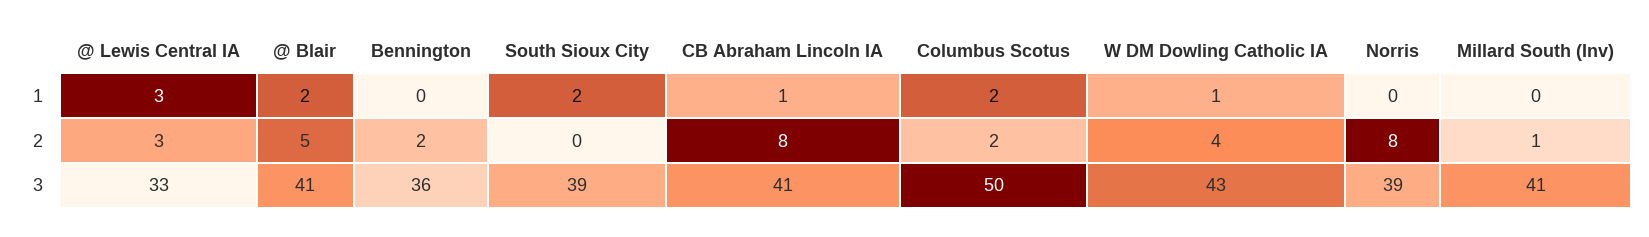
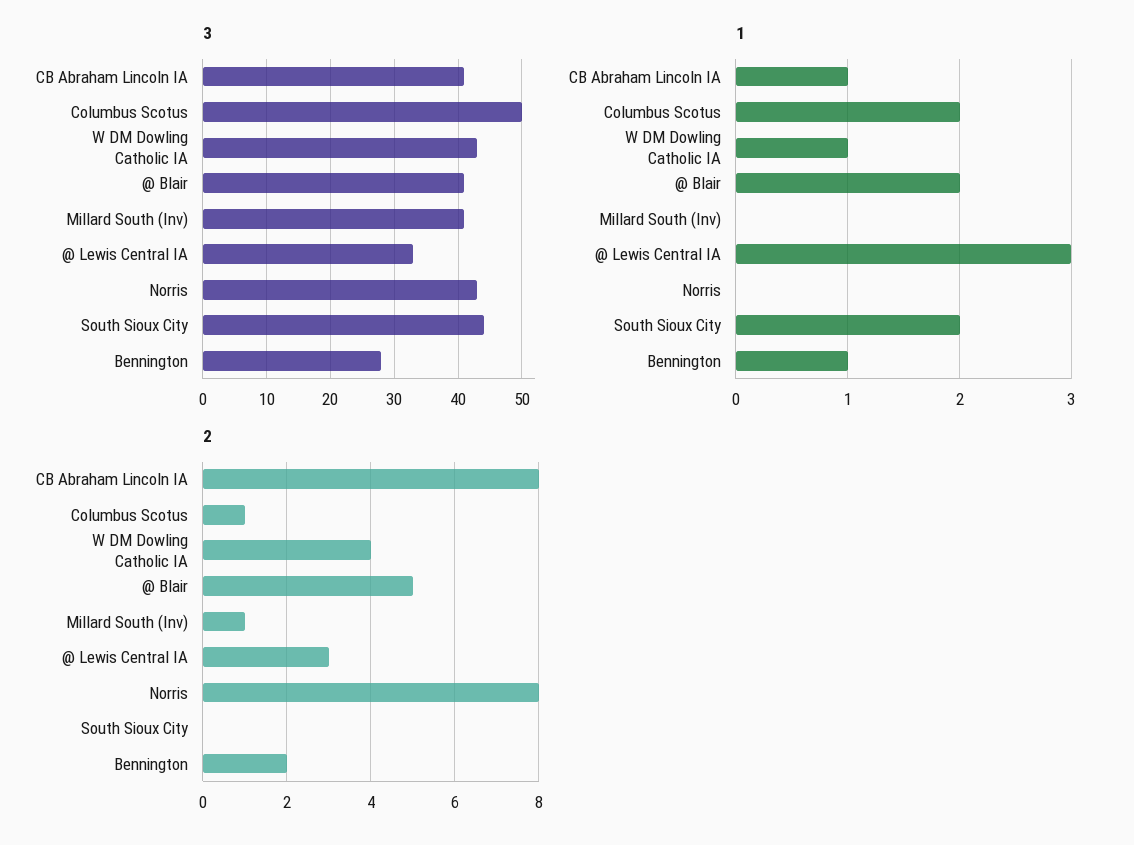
1, Bennington: 0 -> 1
2, Columbus Scotus: 2 -> 1
3, Bennington: 36 -> 28
3, South Sioux City: 39 -> 44
3, Norris: 39 -> 43

